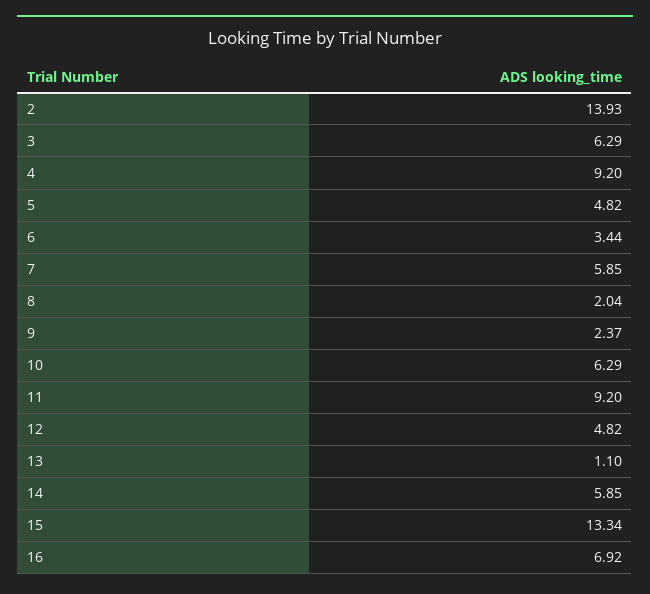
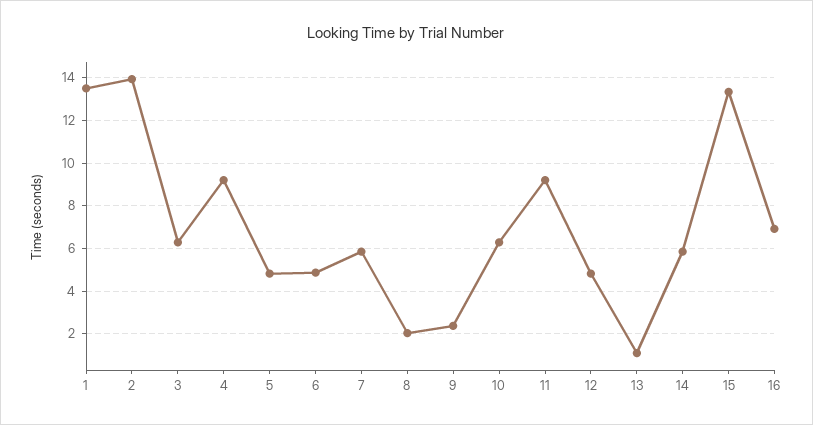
6: 3.44 -> 5
1: none -> 13.5

